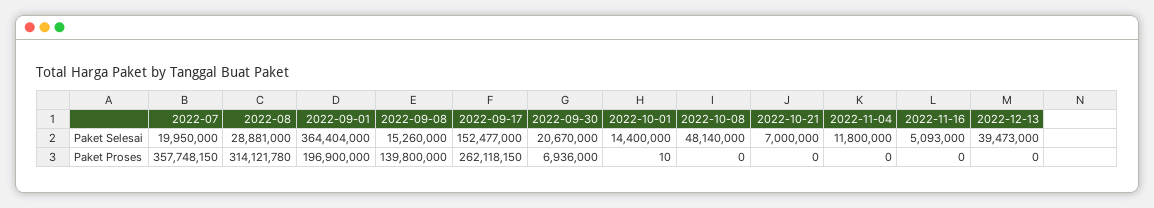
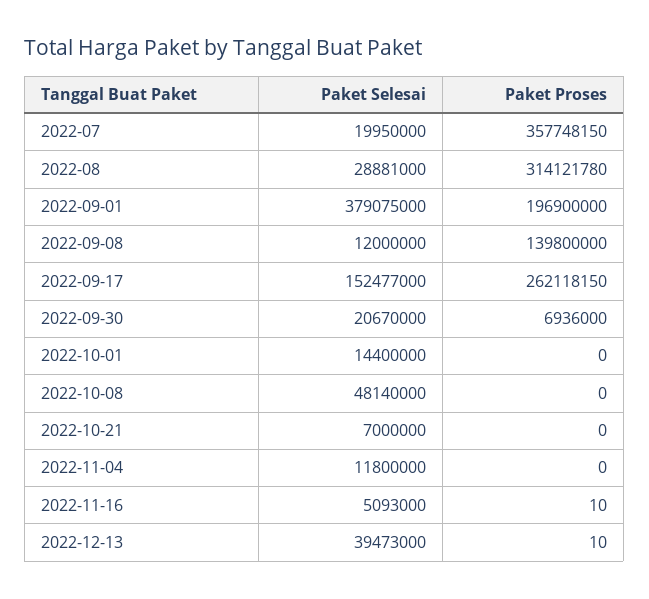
2022-09-01, Paket Selesai: 364404000 -> 379075000
2022-09-08, Paket Selesai: 15260000 -> 12000000
2022-10-01, Paket Proses: 10 -> 0
2022-11-16, Paket Proses: 0 -> 10
2022-12-13, Paket Proses: 0 -> 10

